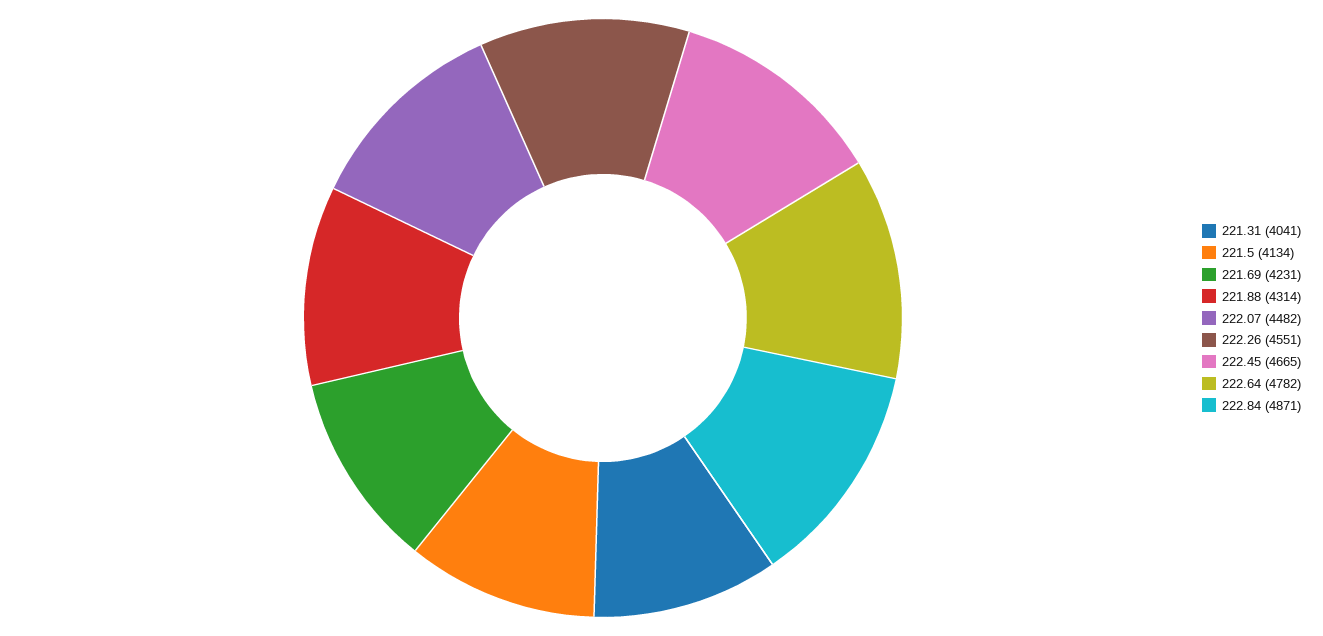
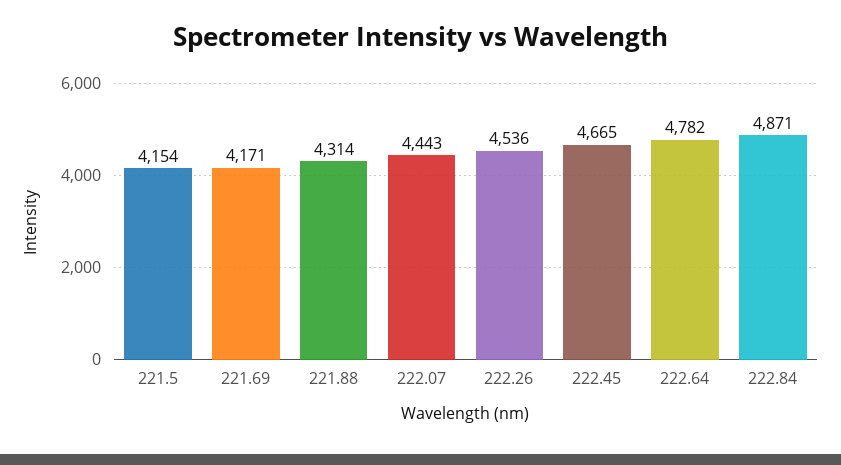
221.31: 4041 -> none
221.5: 4134 -> 4154
221.69: 4231 -> 4171
222.07: 4482 -> 4443
222.26: 4551 -> 4536

